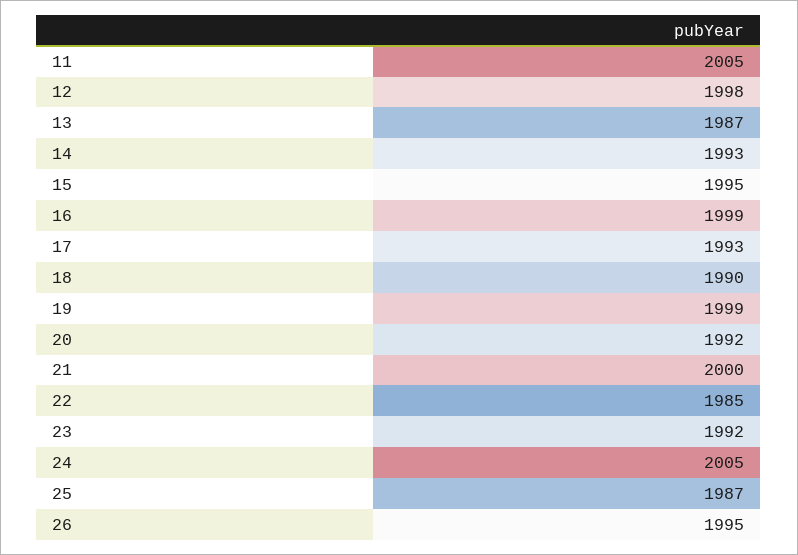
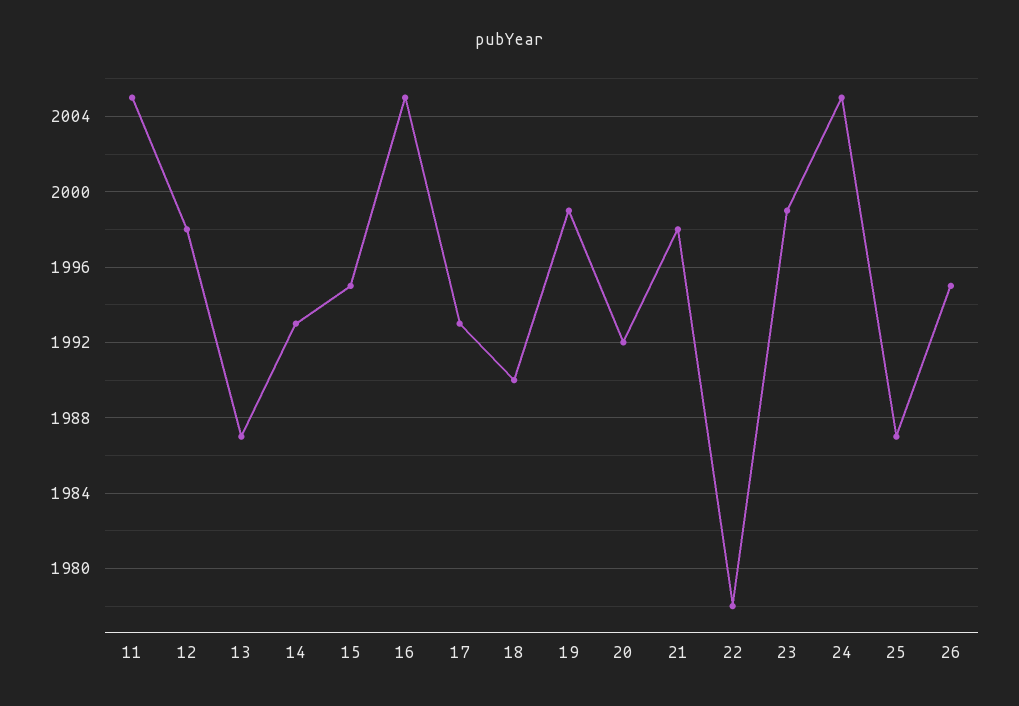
16: 1999 -> 2005
21: 2000 -> 1998
22: 1985 -> 1978
23: 1992 -> 1999

